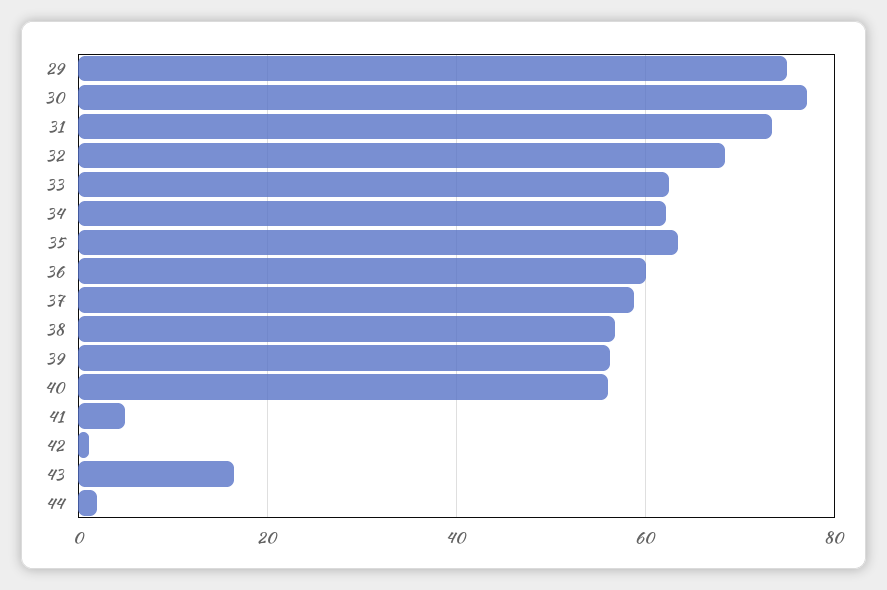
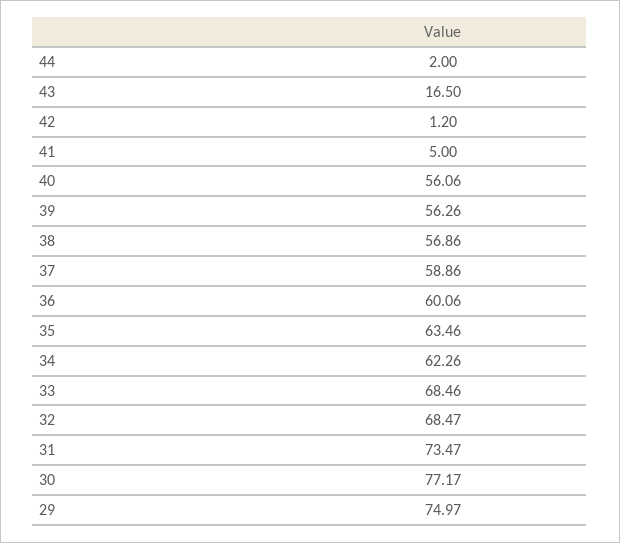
33: 62 -> 68.46

